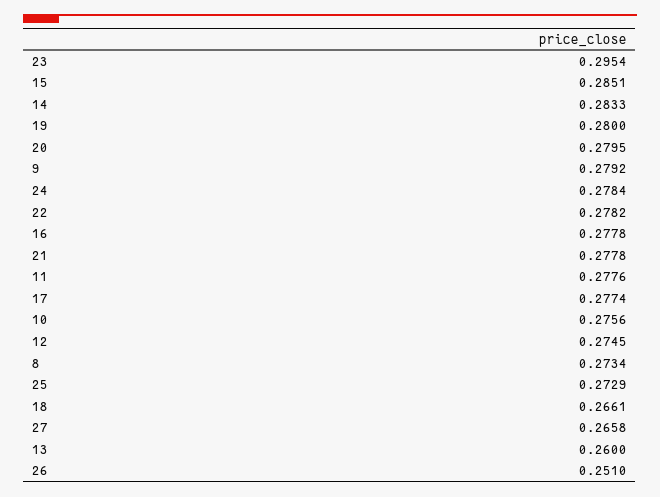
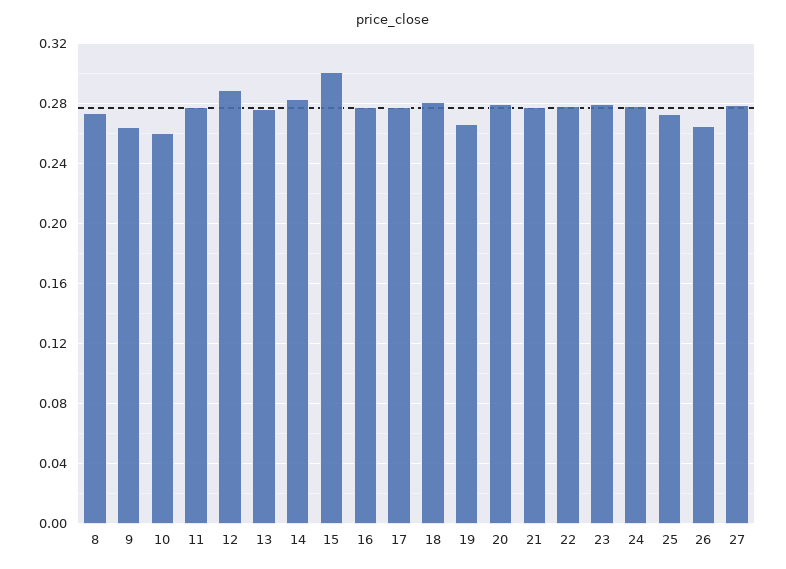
23: 0.2954 -> 0.28
15: 0.2851 -> 0.3
19: 0.28 -> 0.265
9: 0.2792 -> 0.265
10: 0.2756 -> 0.26
12: 0.2745 -> 0.29
18: 0.2661 -> 0.28
27: 0.2658 -> 0.28
13: 0.26 -> 0.275
26: 0.251 -> 0.265

